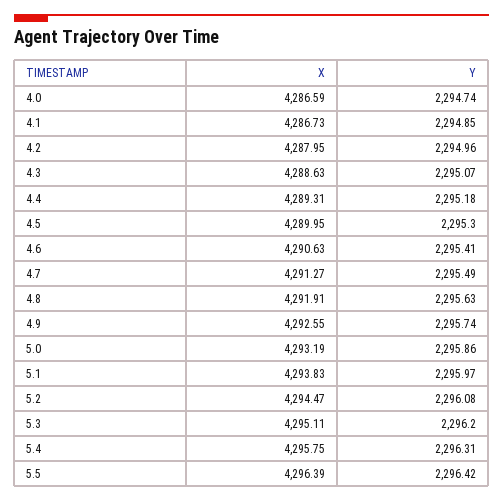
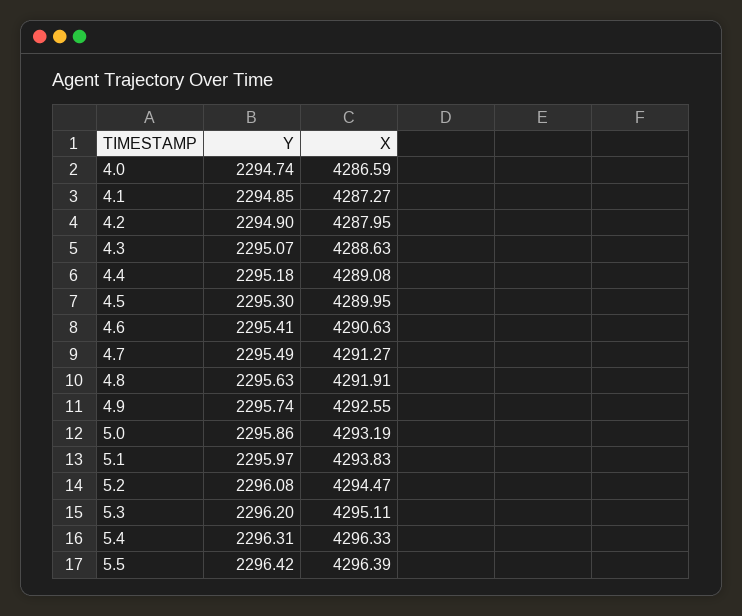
X, 4.1: 4286.73 -> 4287.27
Y, 4.2: 2294.96 -> 2294.9
X, 4.4: 4289.31 -> 4289.08
X, 5.4: 4295.75 -> 4296.33

